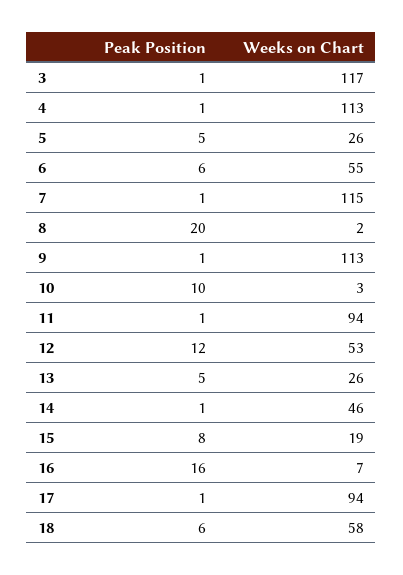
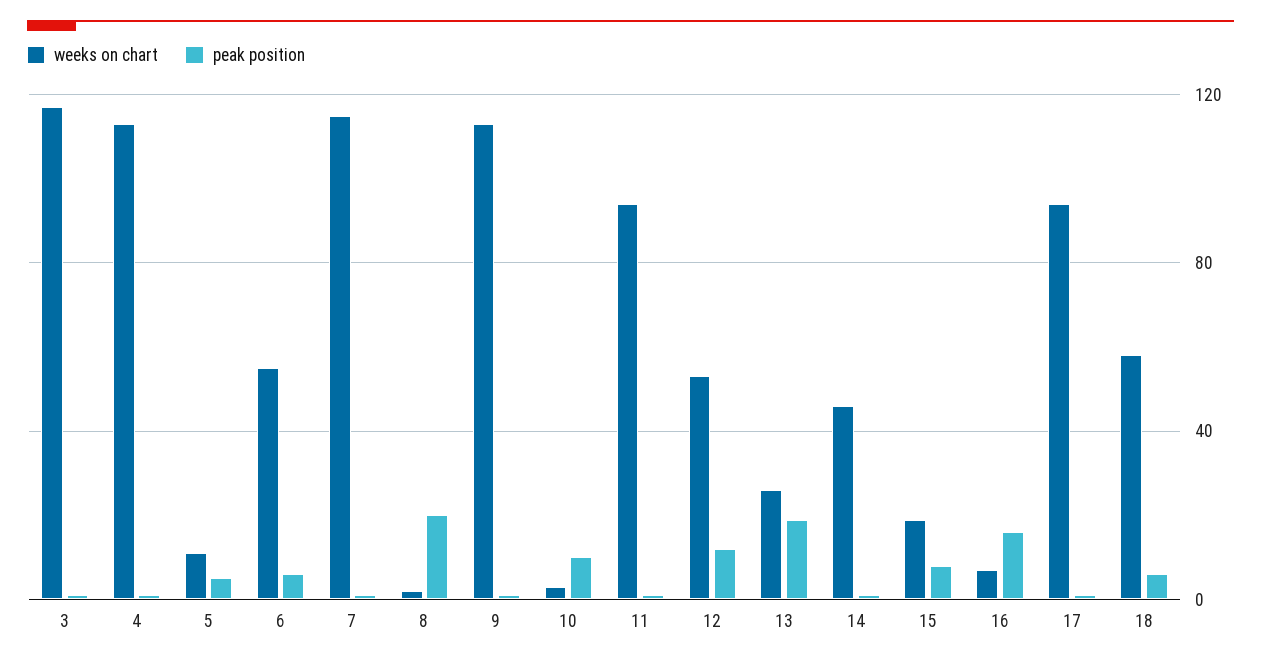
Weeks on Chart, 5: 26 -> 10
Peak Position, 13: 5 -> 20

